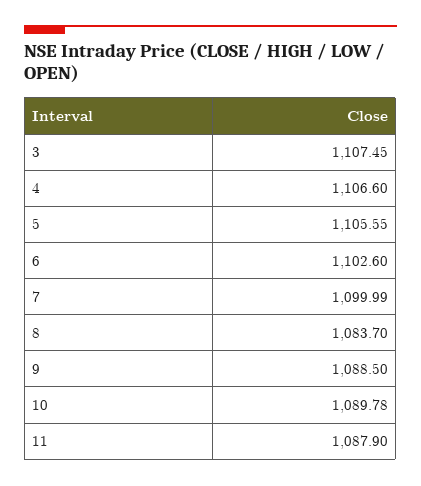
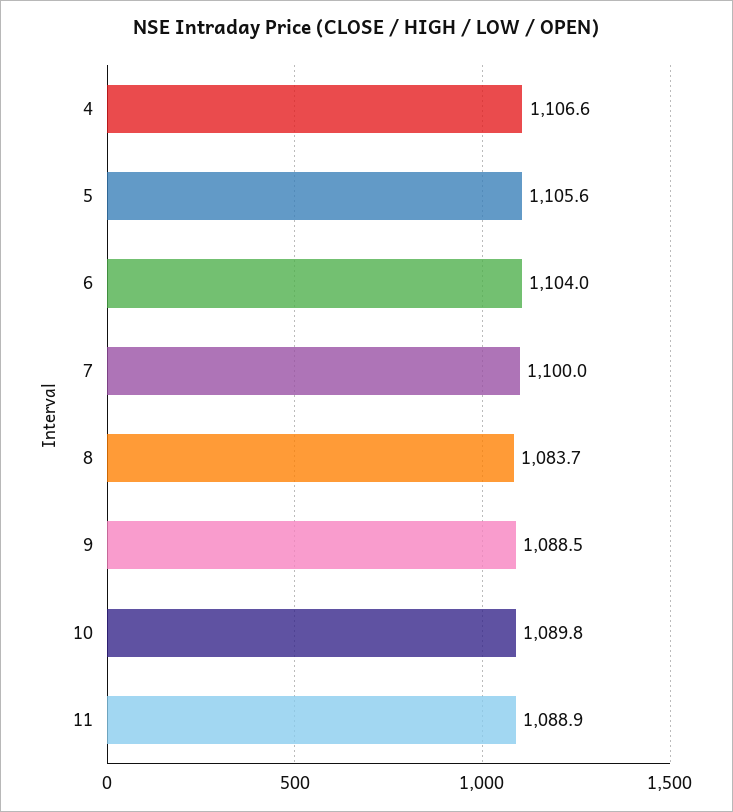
3: 1107.45 -> none
6: 1102.6 -> 1104
11: 1087.9 -> 1088.9

